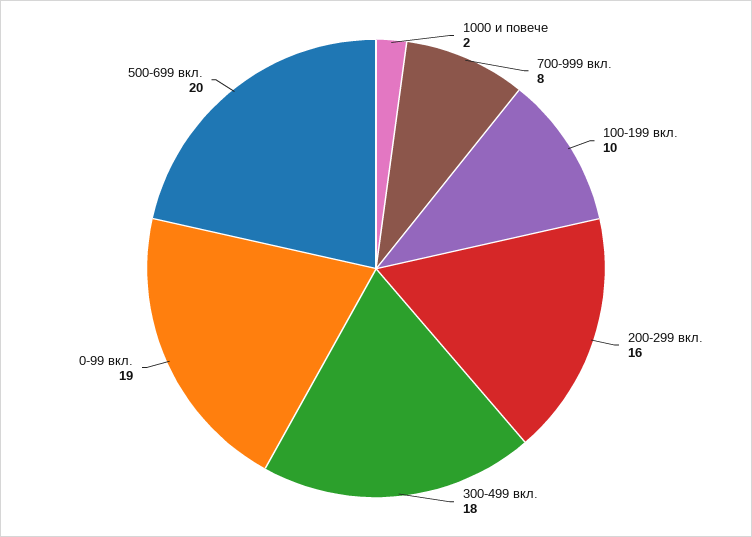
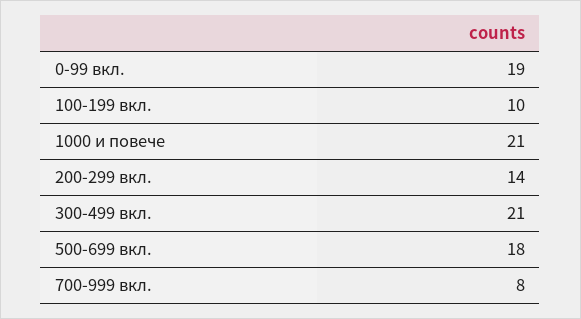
1000 и повече: 2 -> 21
200-299 вкл.: 16 -> 14
300-499 вкл.: 18 -> 21
500-699 вкл.: 20 -> 18

